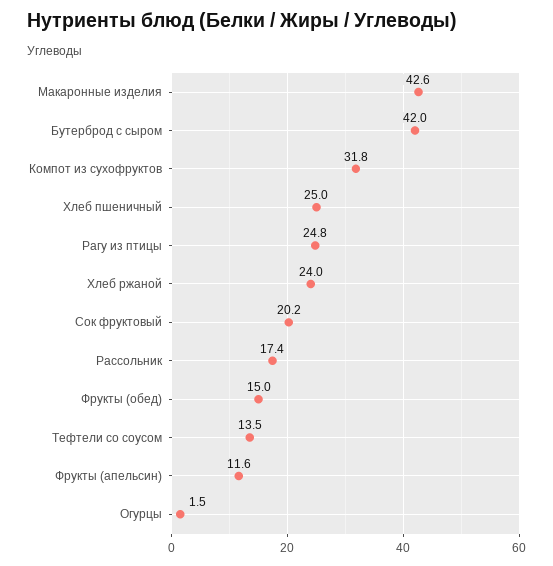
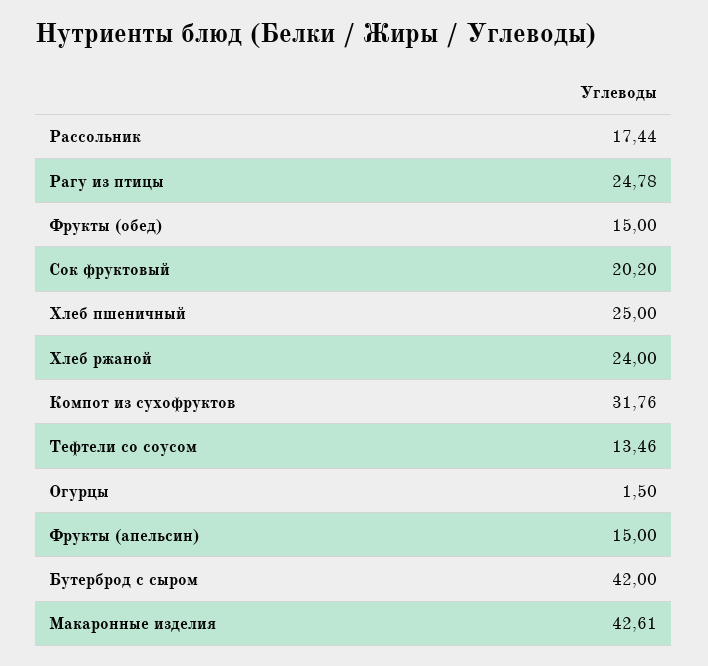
Фрукты (апельсин): 11.6 -> 15

